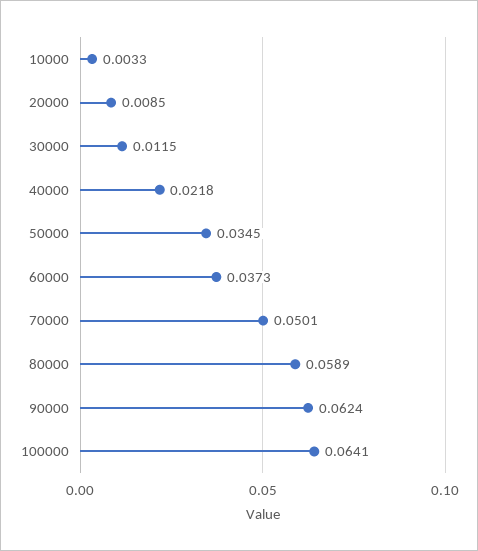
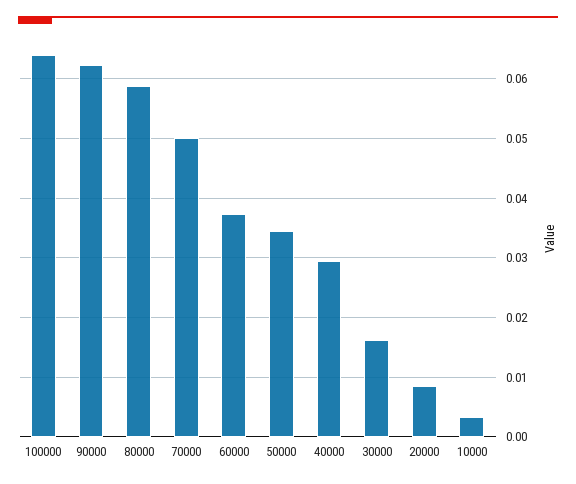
30000: 0.0115 -> 0.016
40000: 0.0218 -> 0.03

